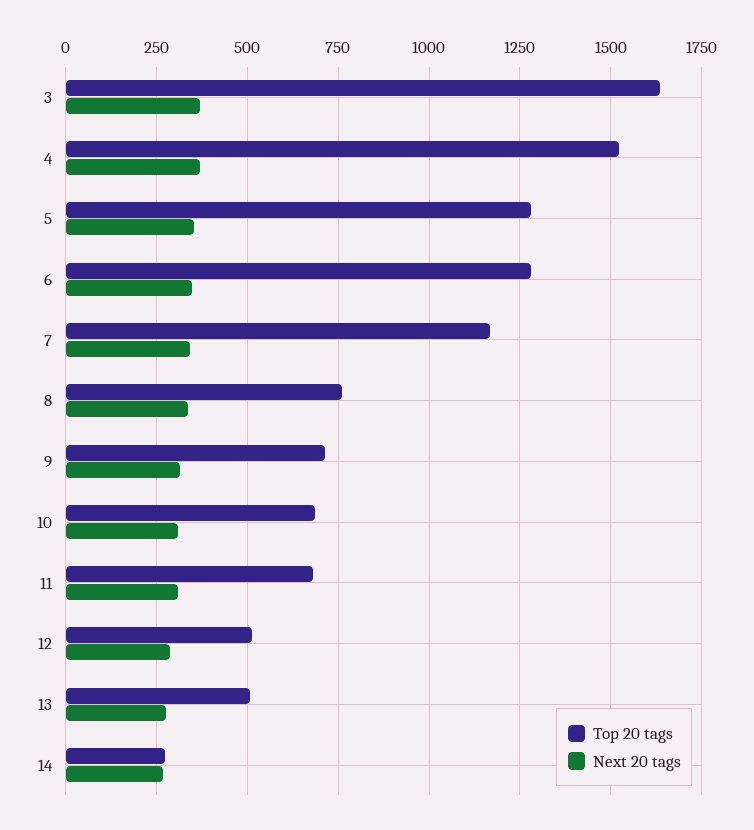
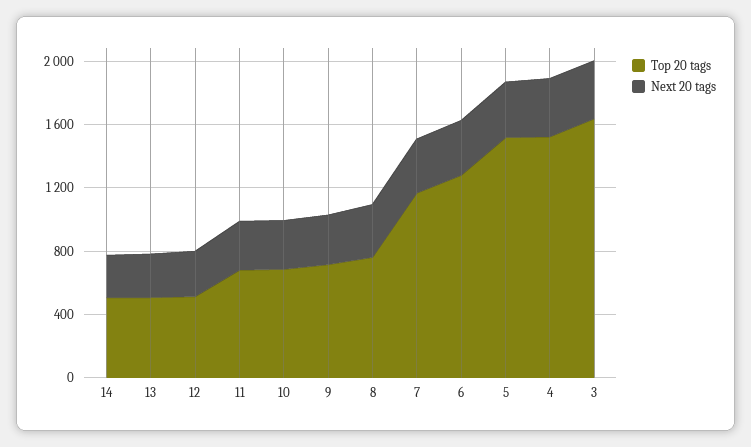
Top 20 tags, 5: 1275 -> 1500
Top 20 tags, 14: 275 -> 500

